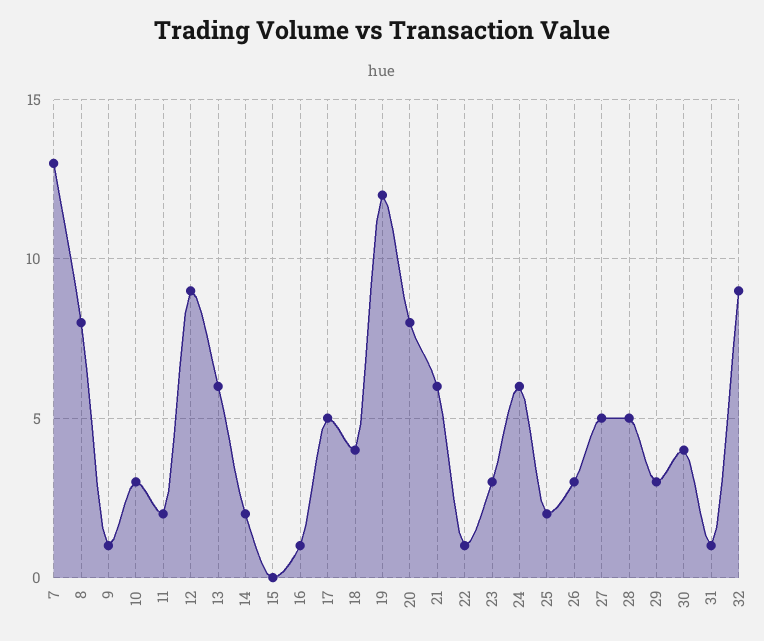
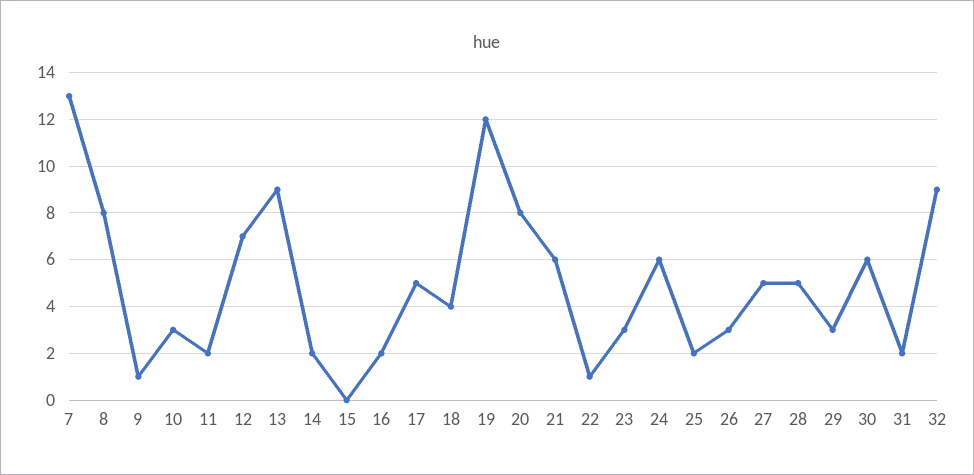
12: 9 -> 7
13: 6 -> 9
16: 1 -> 2
30: 4 -> 6
31: 1 -> 2

